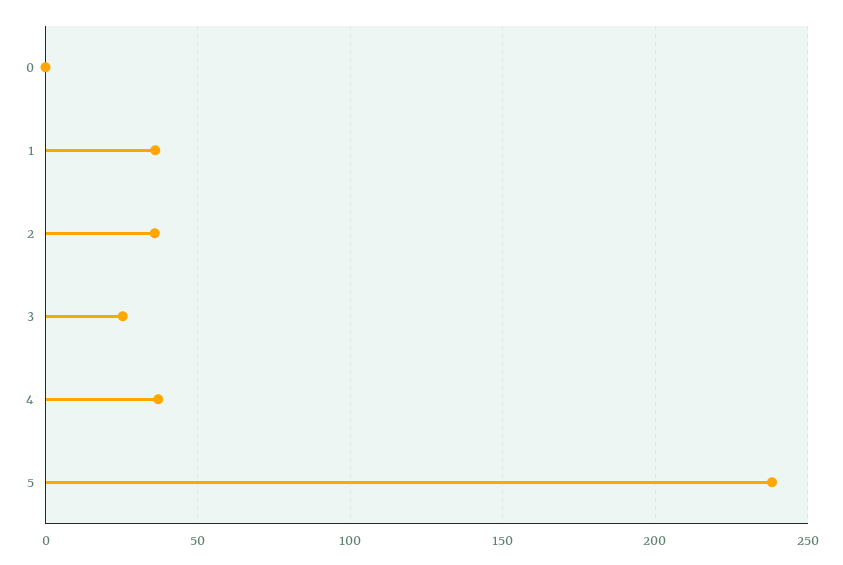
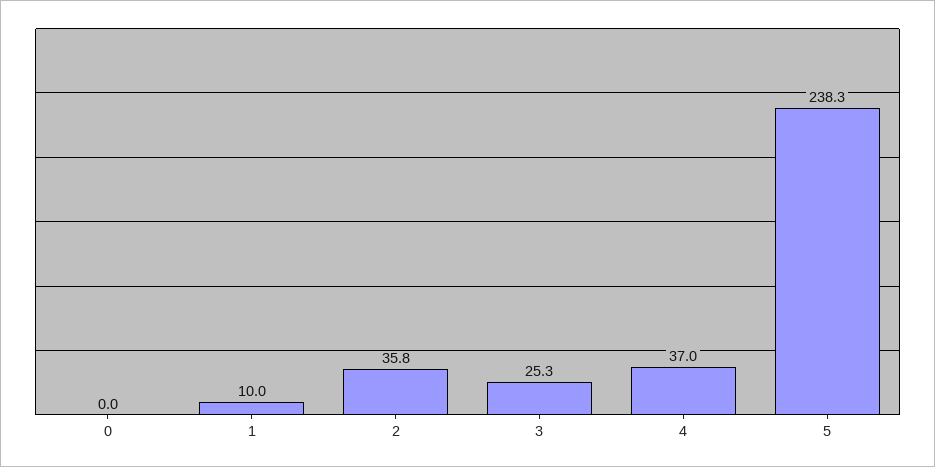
1: 35 -> 10

